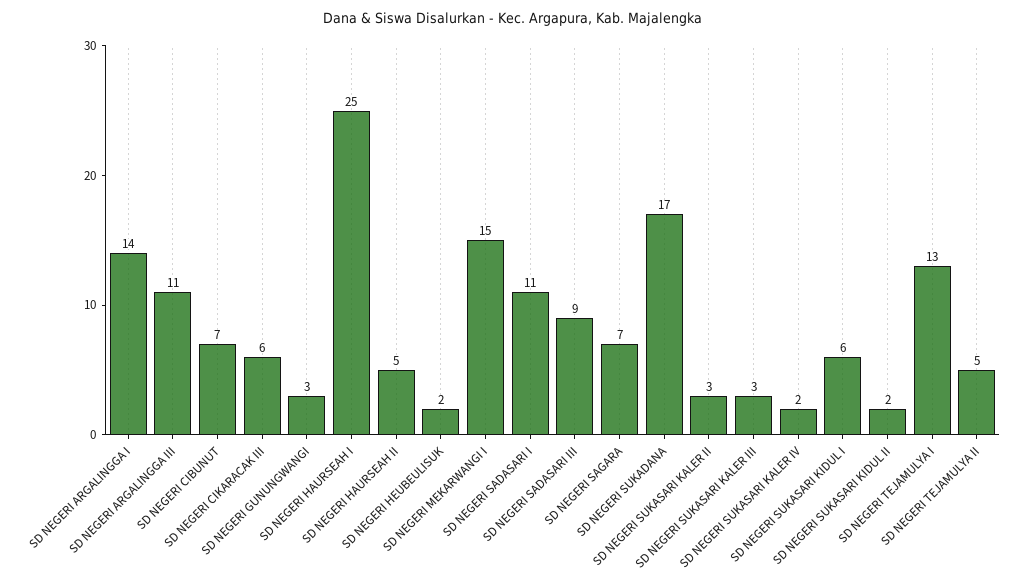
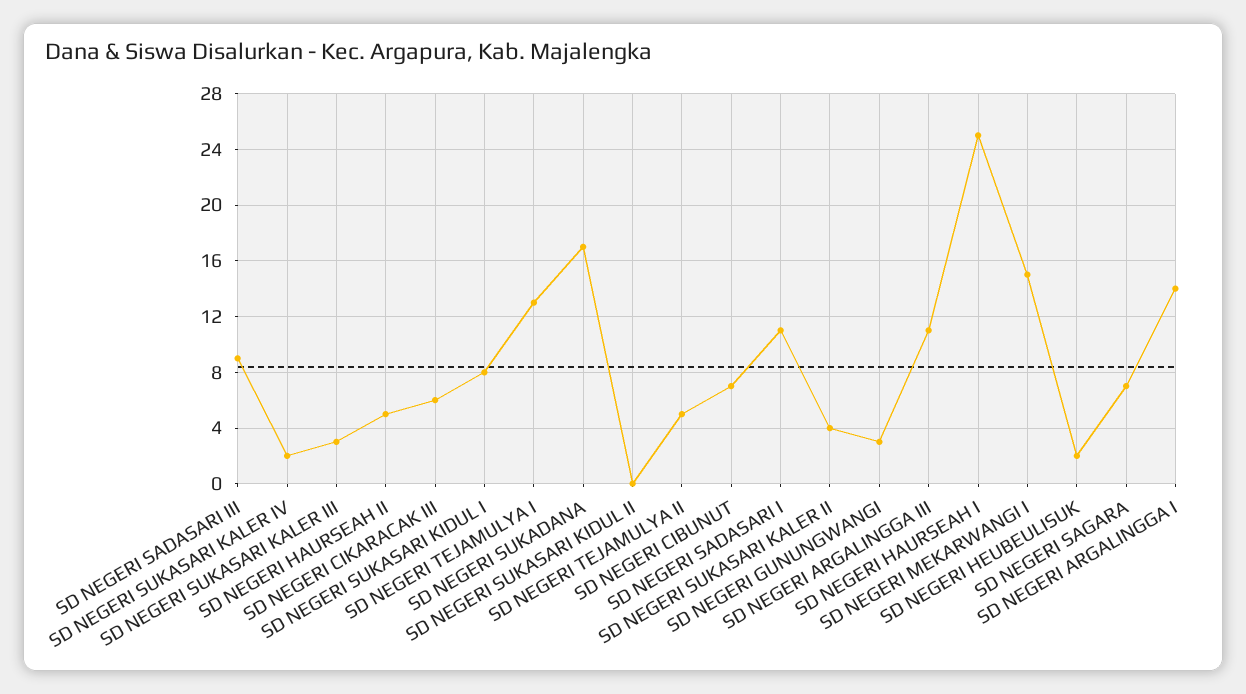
SD NEGERI SUKASARI KALER II: 3 -> 4
SD NEGERI SUKASARI KIDUL I: 6 -> 8
SD NEGERI SUKASARI KIDUL II: 2 -> 0

